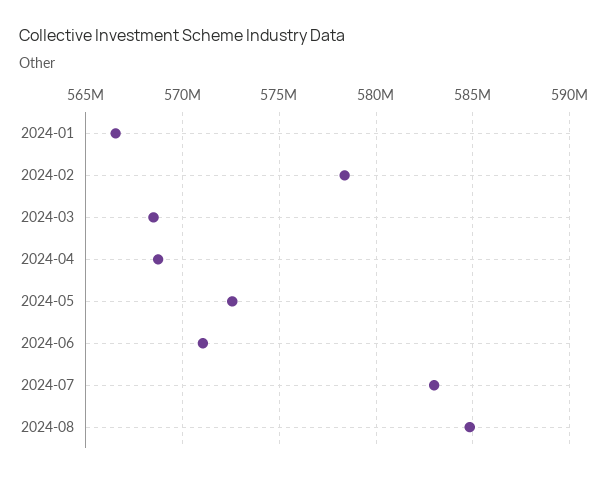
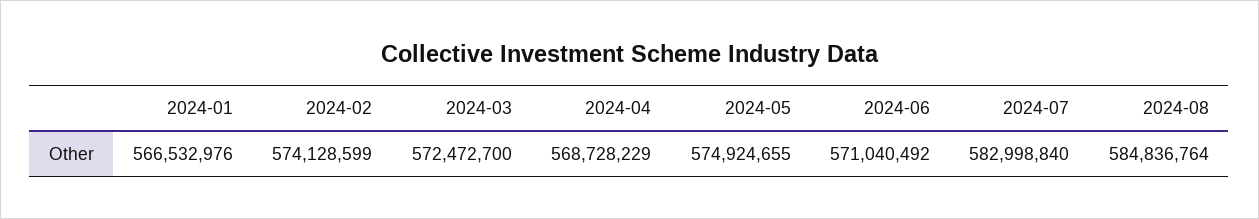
2024-02: 578500000 -> 574128599
2024-03: 568500000 -> 572472700
2024-05: 572500000 -> 574924655

